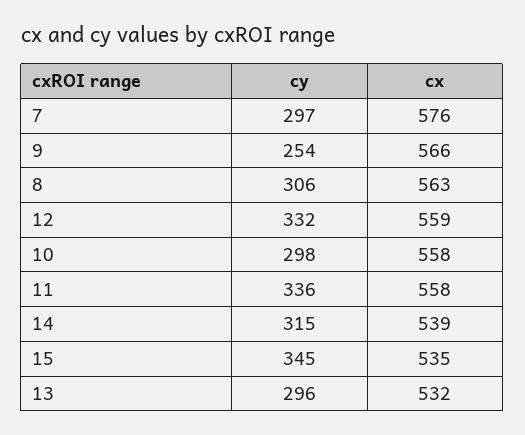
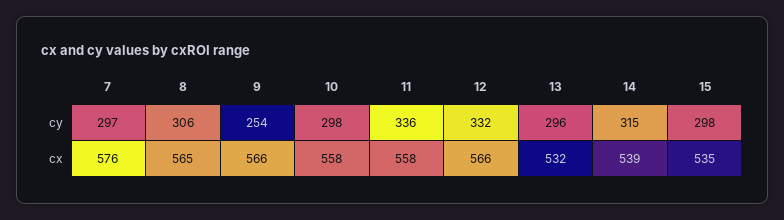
cx, 8: 563 -> 565
cx, 12: 559 -> 566
cy, 15: 345 -> 298

